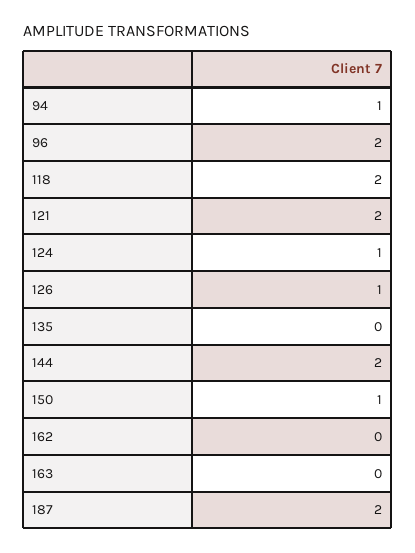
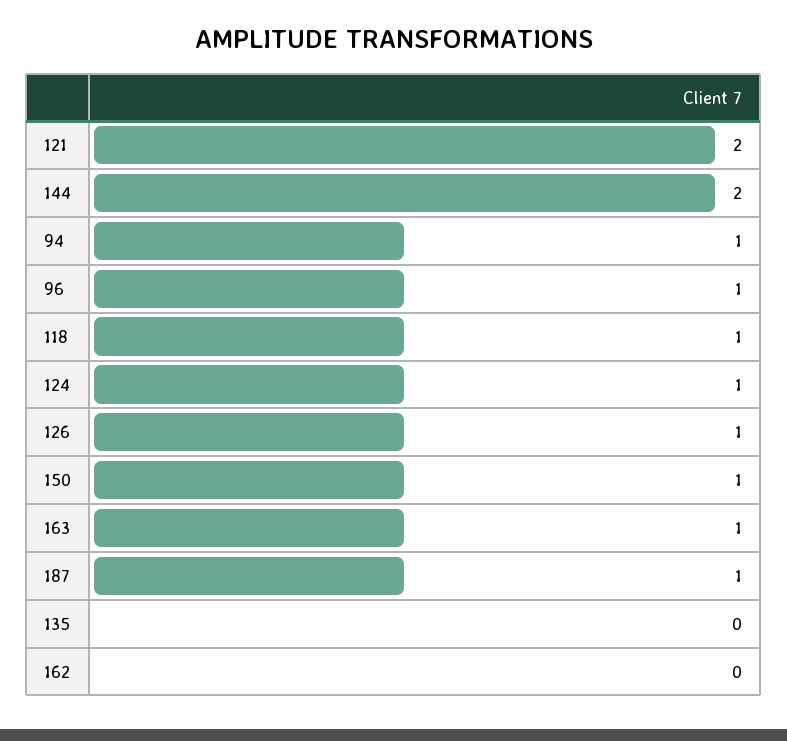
96: 2 -> 1
118: 2 -> 1
163: 0 -> 1
187: 2 -> 1

